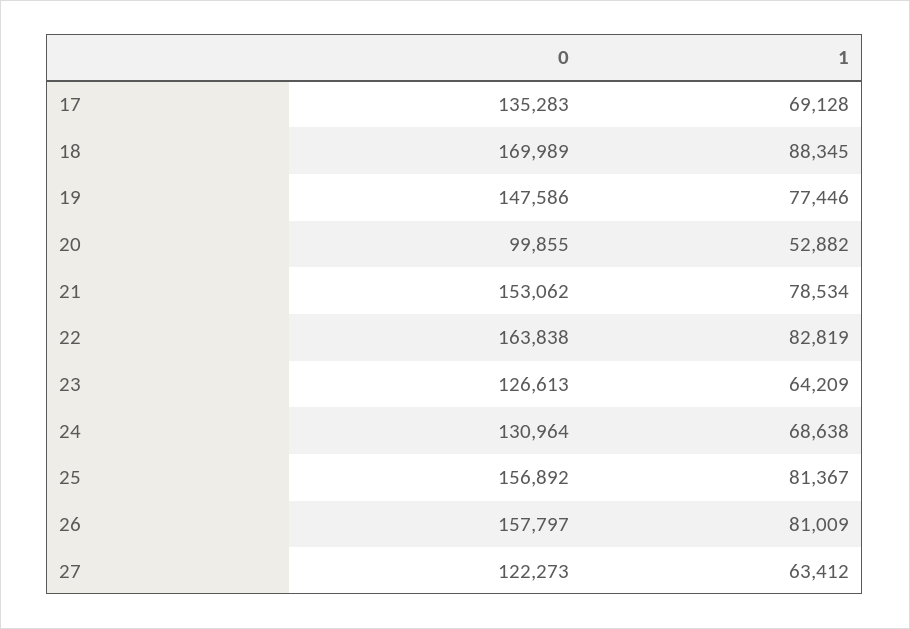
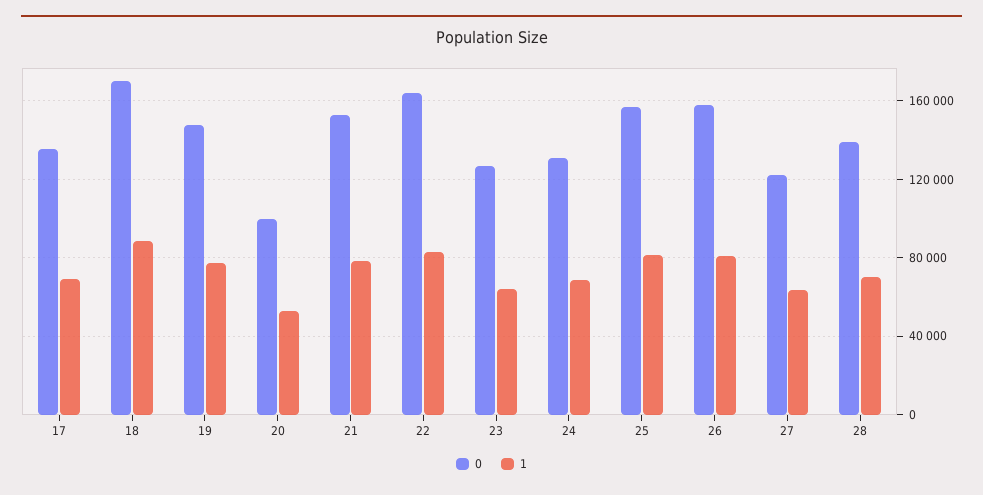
0, 28: none -> 140000
1, 28: none -> 70000

